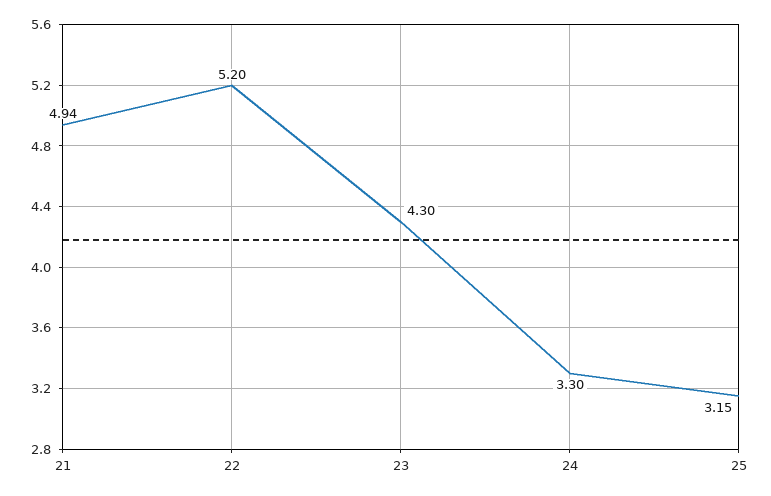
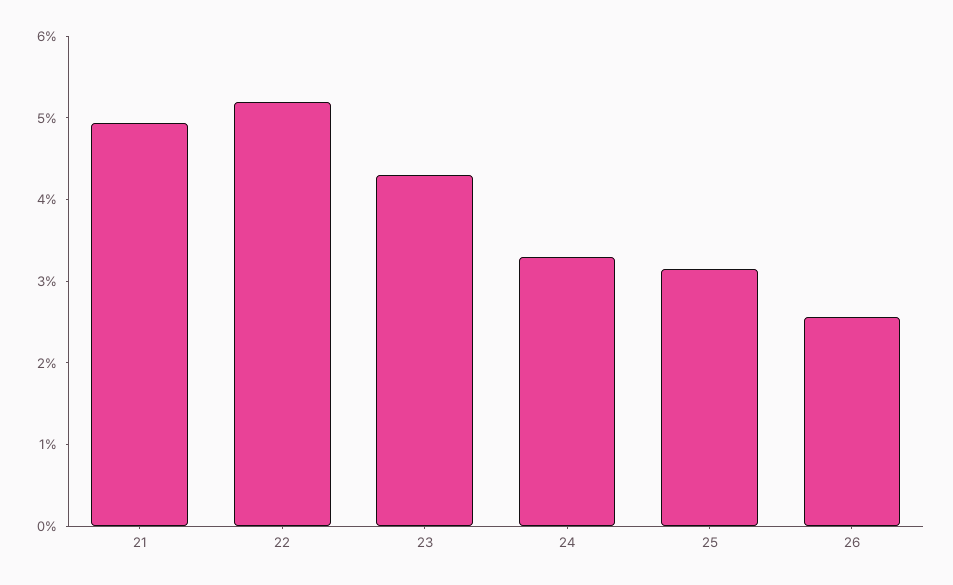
26: none -> 2.6

